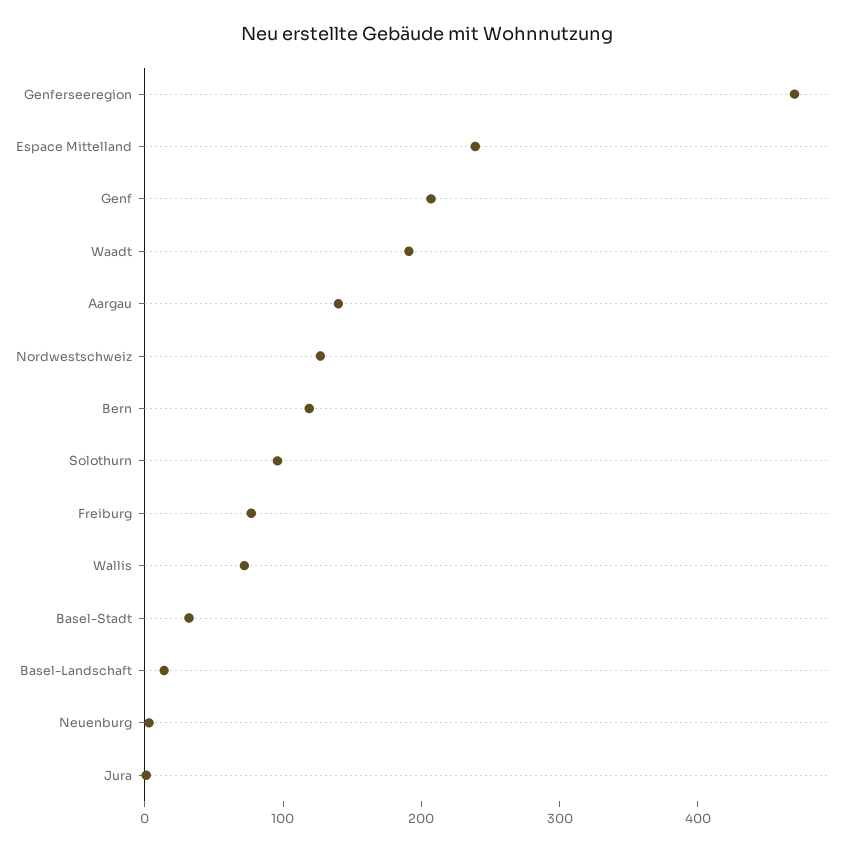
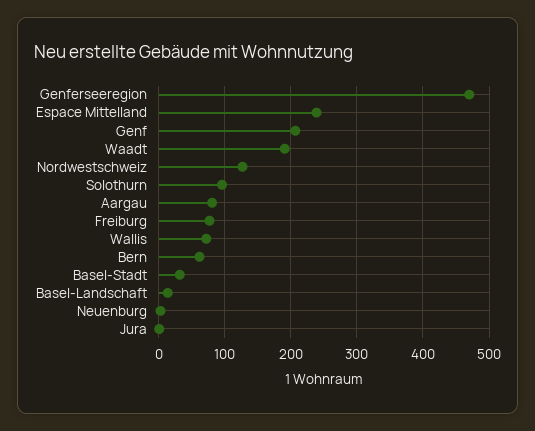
Aargau: 140 -> 80
Bern: 120 -> 60

